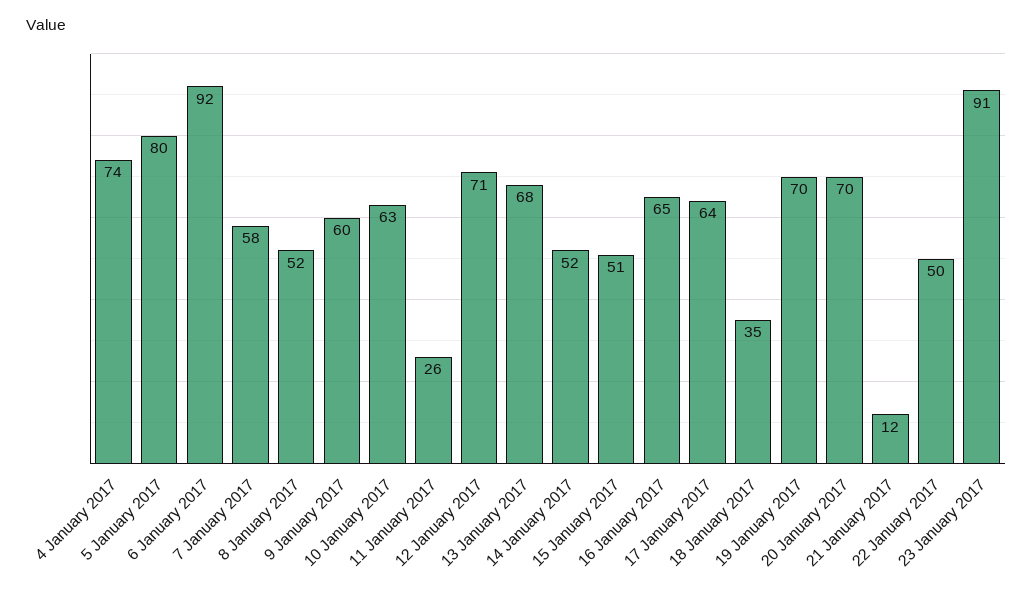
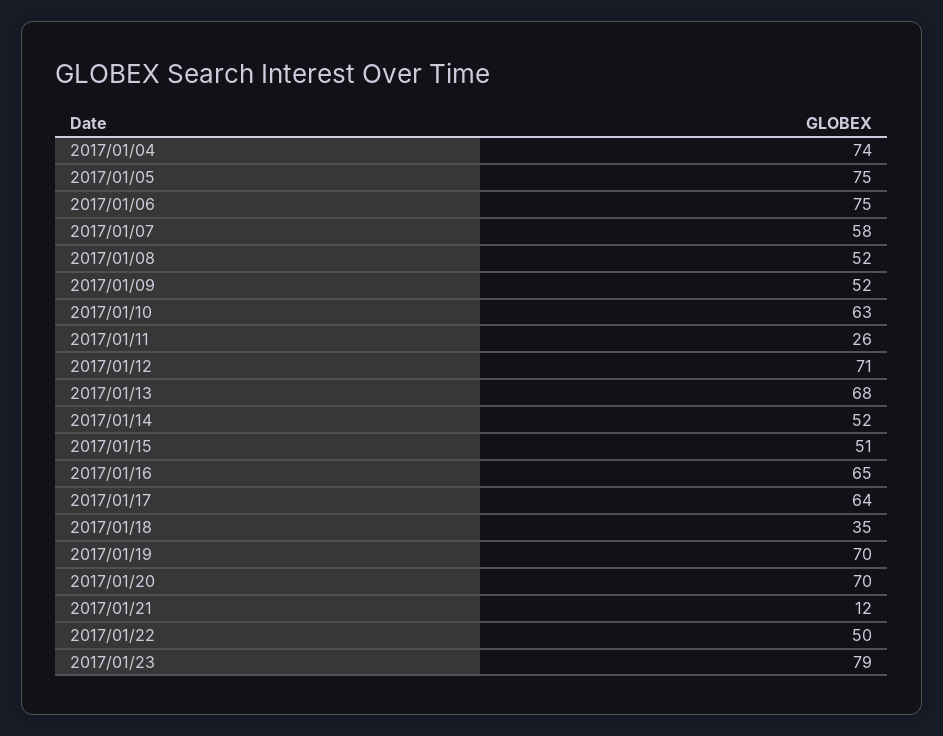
5 January 2017: 80 -> 75
6 January 2017: 92 -> 75
9 January 2017: 60 -> 52
23 January 2017: 91 -> 79

